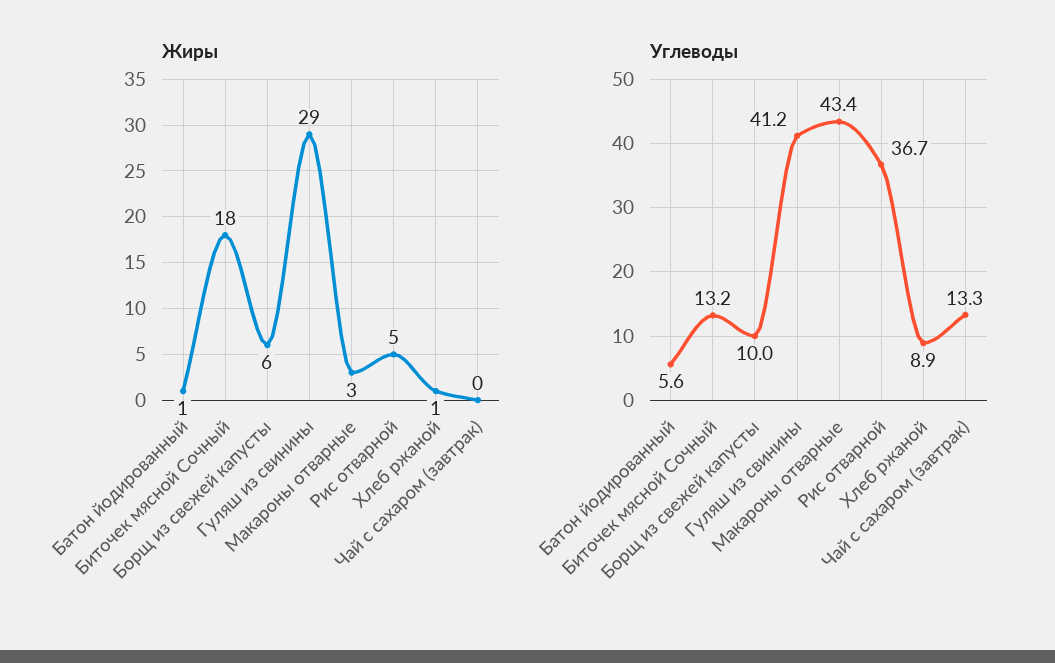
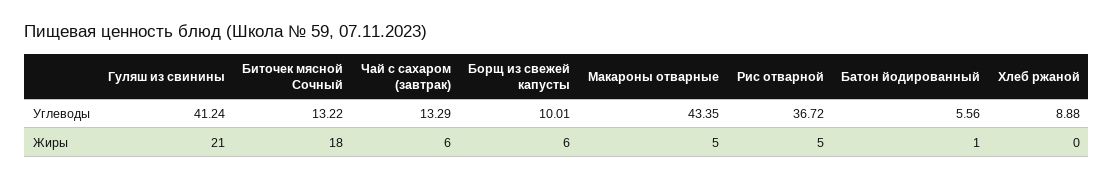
Жиры, Гуляш из свинины: 29 -> 21
Жиры, Макароны отварные: 3 -> 5
Жиры, Хлеб ржаной: 1 -> 0
Жиры, Чай с сахаром (завтрак): 0 -> 6

